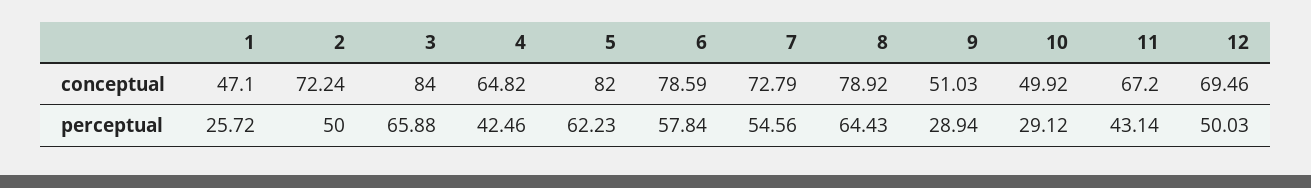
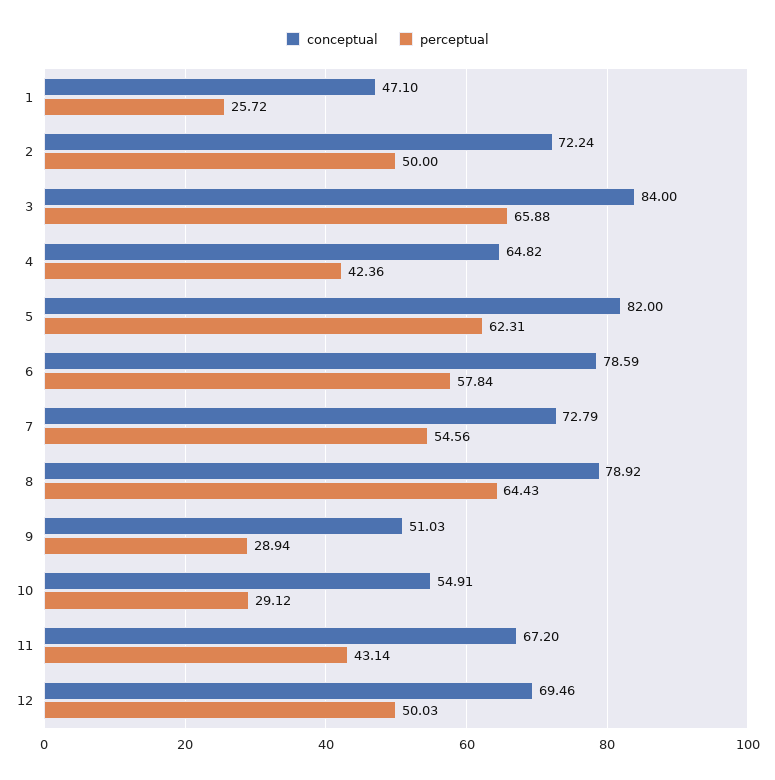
conceptual, 10: 49.92 -> 54.91
perceptual, 4: 42.46 -> 42.36
perceptual, 5: 62.23 -> 62.31

